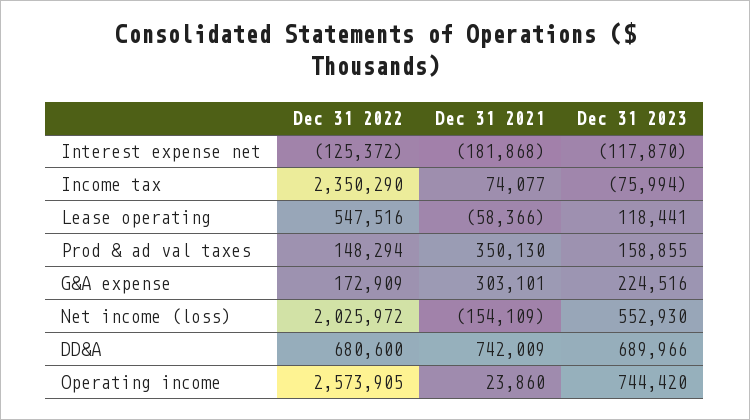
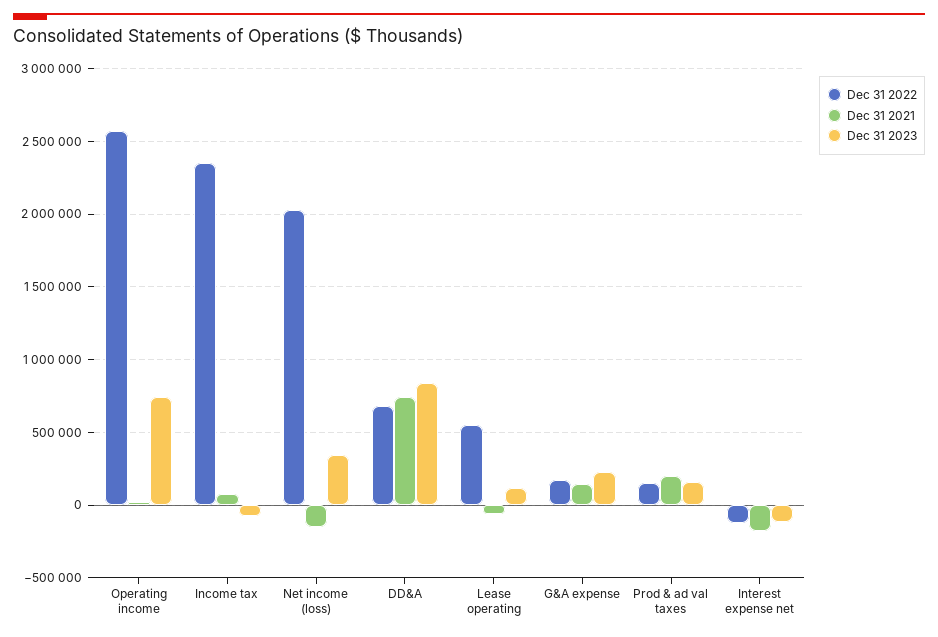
Dec 31 2021, Prod & ad val taxes: 350130 -> 200000
Dec 31 2021, G&A expense: 303101 -> 150000
Dec 31 2023, Net income (loss): 552930 -> 350000
Dec 31 2023, DD&A: 689966 -> 850000

